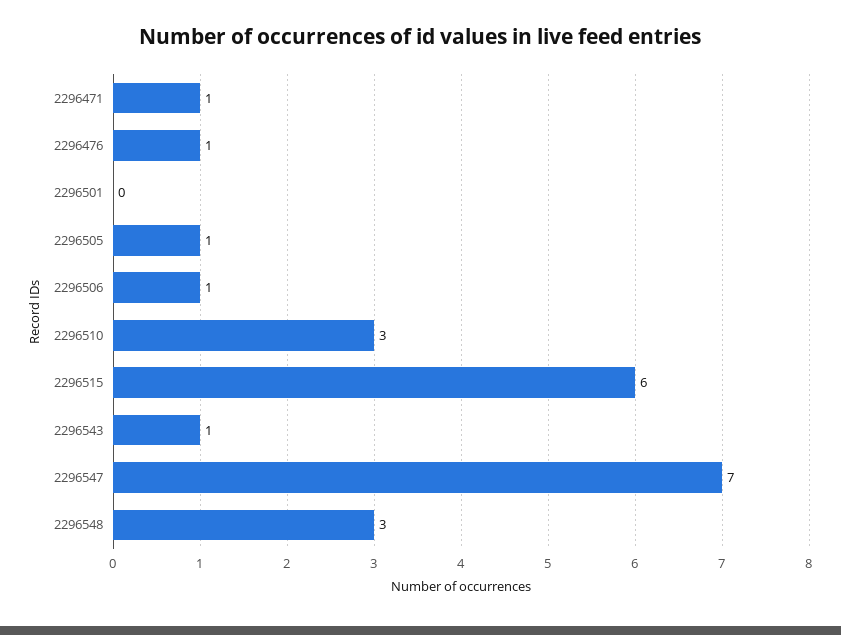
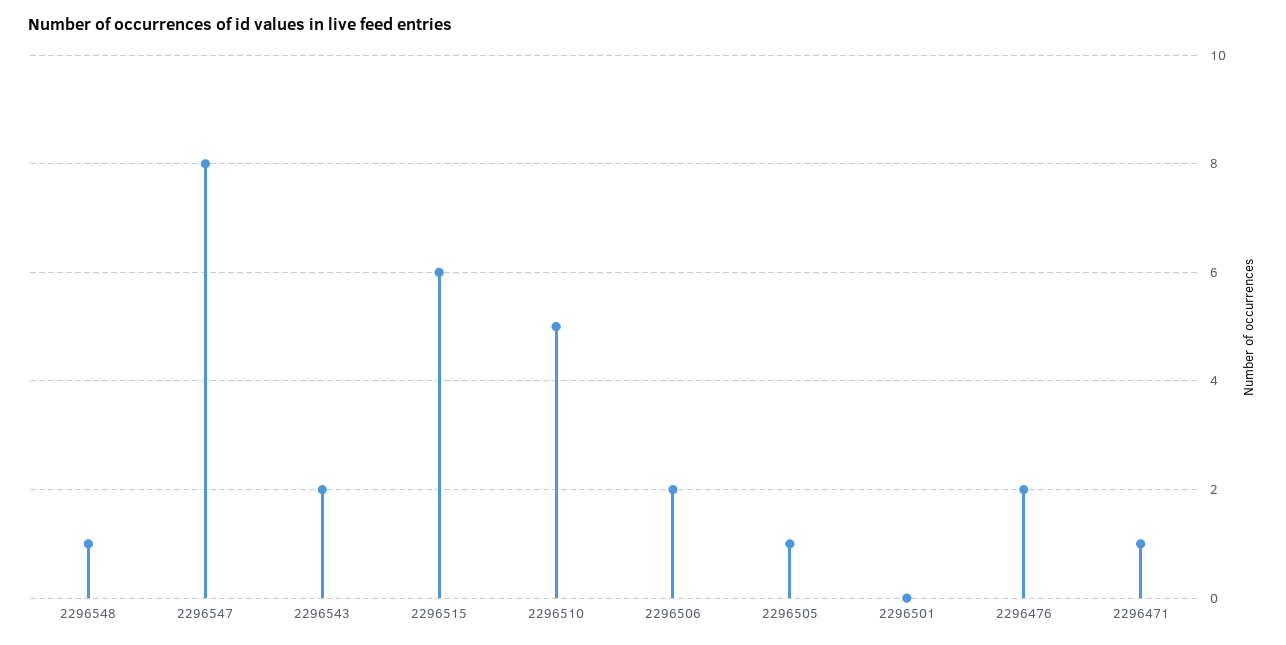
2296476: 1 -> 2
2296506: 1 -> 2
2296510: 3 -> 5
2296543: 1 -> 2
2296547: 7 -> 8
2296548: 3 -> 1

